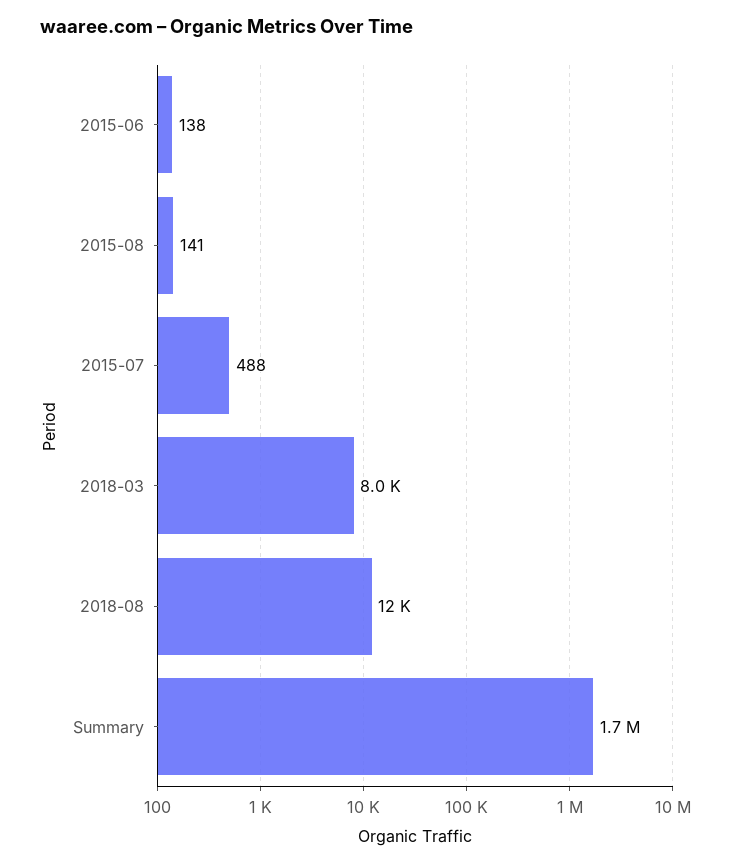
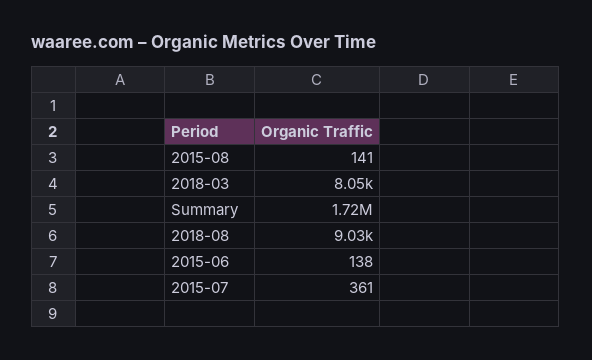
2015-07: 488 -> 361
2018-08: 12000 -> 9030

